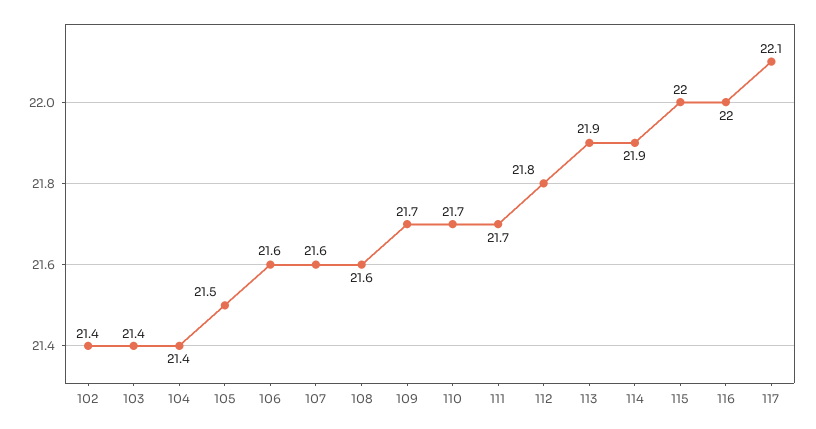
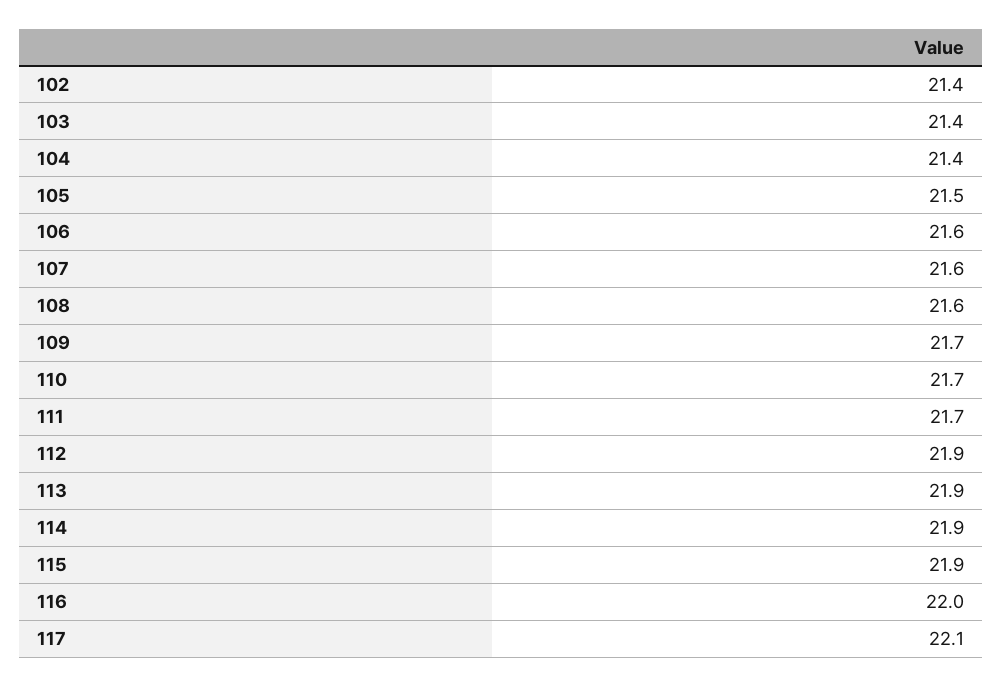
112: 21.8 -> 21.9
115: 22 -> 21.9

